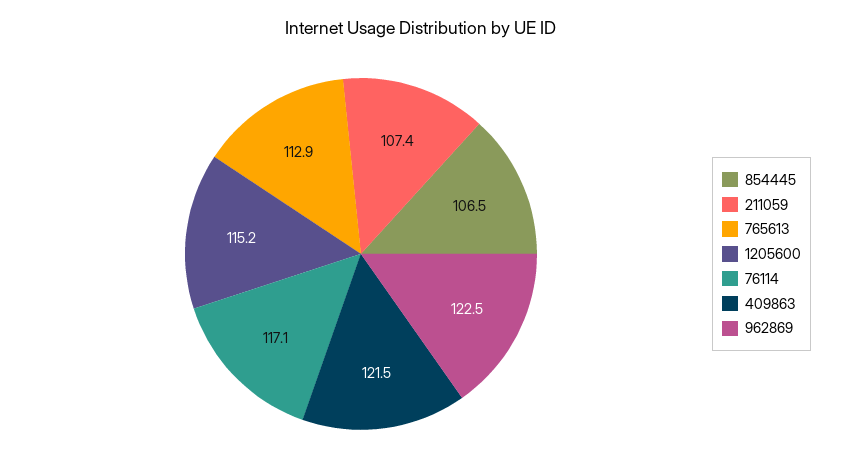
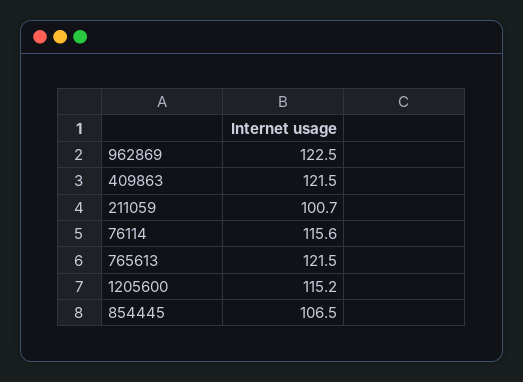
211059: 107.4 -> 100.7
765613: 112.9 -> 121.5
76114: 117.1 -> 115.6

